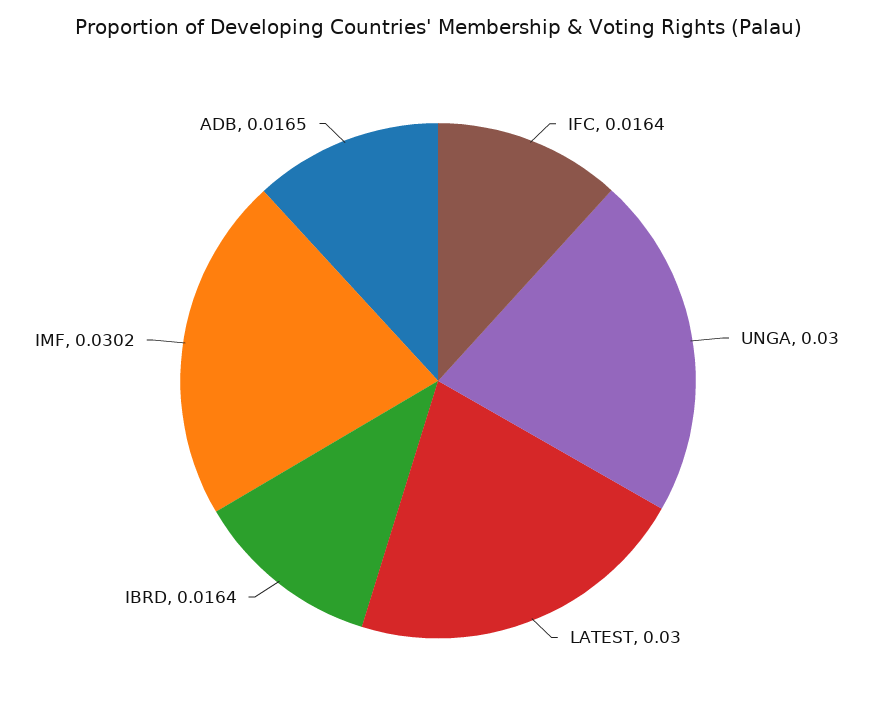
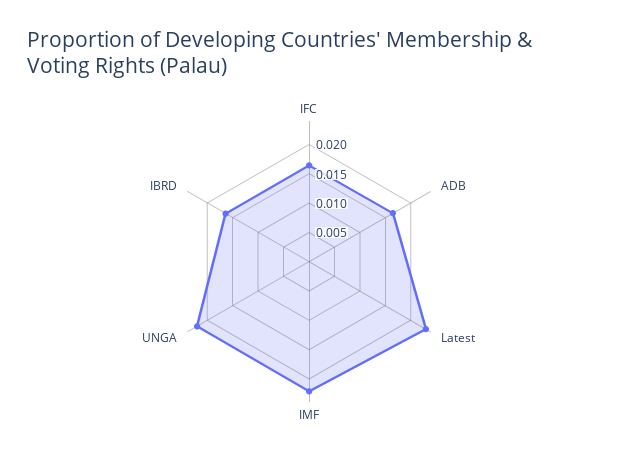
UNGA: 0.03 -> 0.0225
LATEST: 0.03 -> 0.0225
IMF: 0.0302 -> 0.0225

